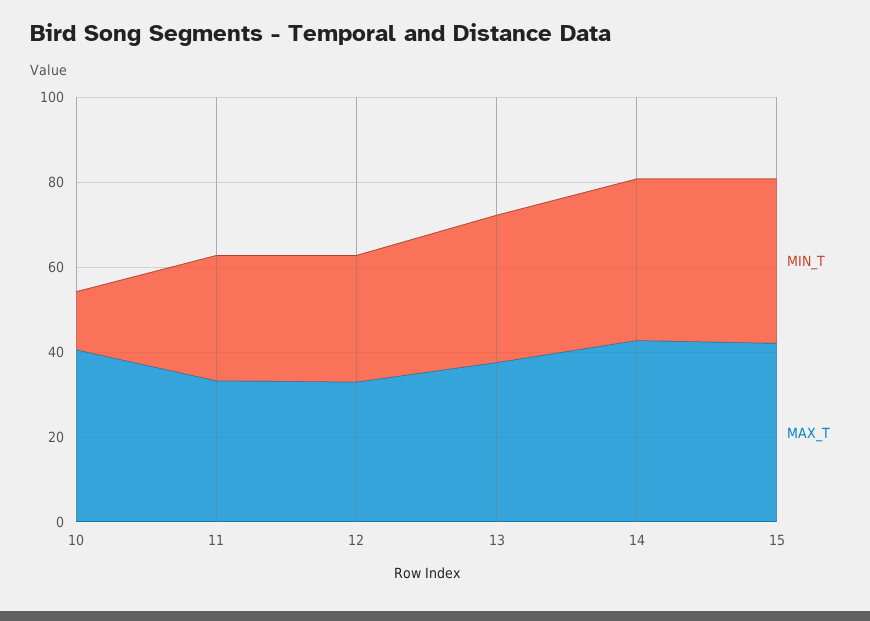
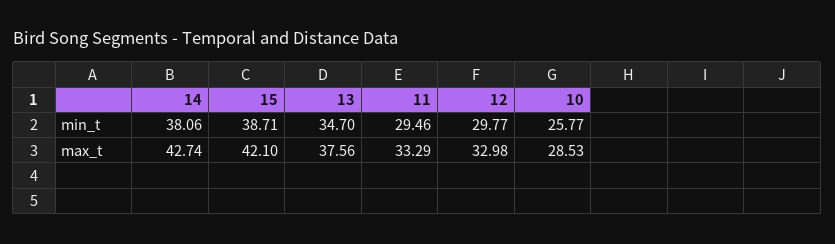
MIN_T, 10: 15 -> 25.77
MAX_T, 10: 40 -> 28.53

